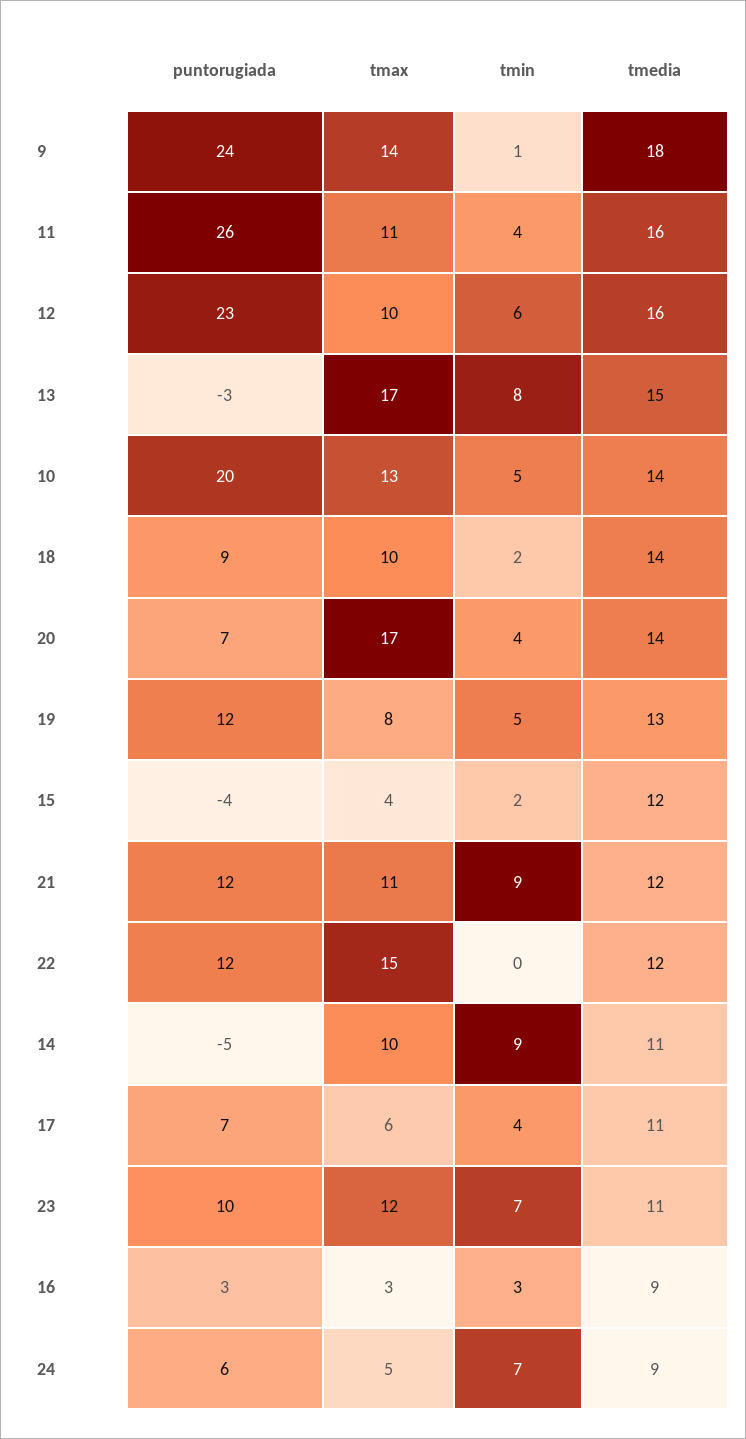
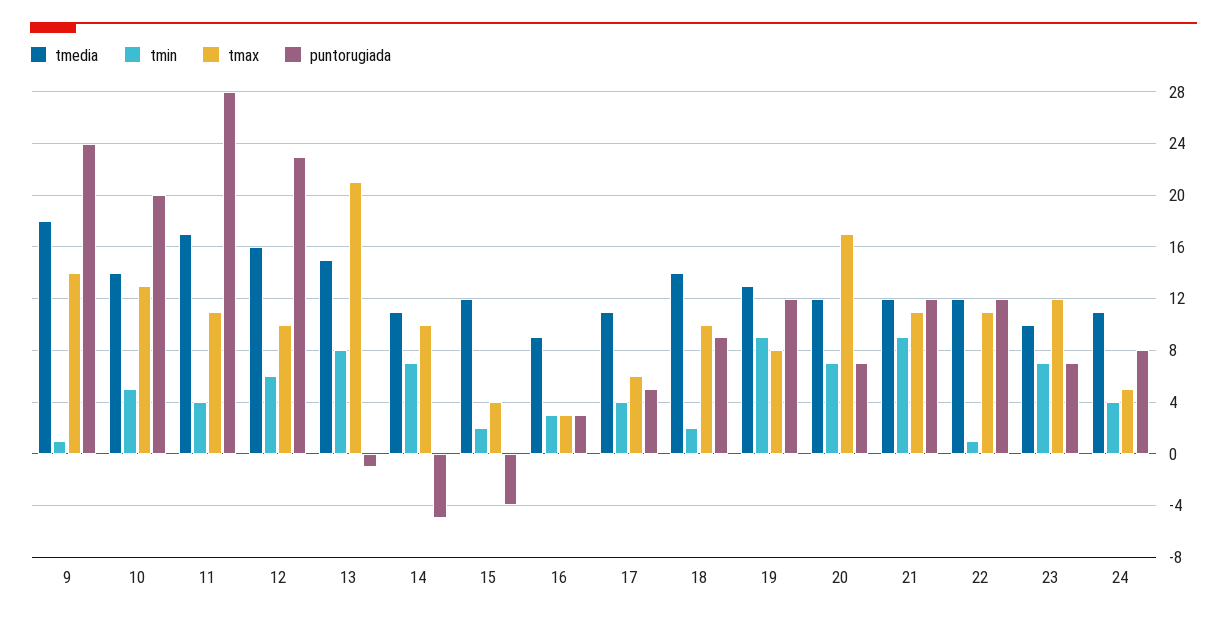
puntorugiada, 11: 26 -> 28
tmedia, 11: 16 -> 17
puntorugiada, 13: -3 -> -1
tmax, 13: 17 -> 21
tmin, 20: 4 -> 7
tmedia, 20: 14 -> 12
tmin, 19: 5 -> 9
tmax, 22: 15 -> 11
tmin, 22: 0 -> 1
tmin, 14: 9 -> 7
puntorugiada, 17: 7 -> 5
puntorugiada, 23: 10 -> 7
tmedia, 23: 11 -> 10
puntorugiada, 24: 6 -> 8
tmin, 24: 7 -> 4
tmedia, 24: 9 -> 11

